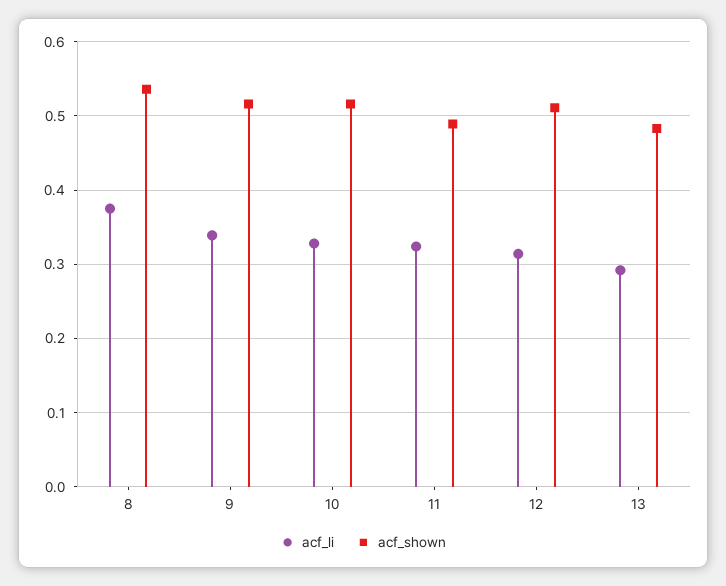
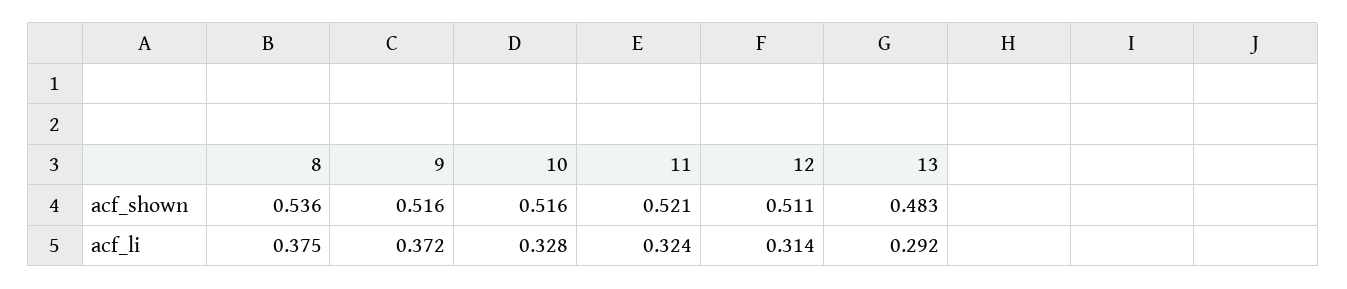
acf_li, 9: 0.34 -> 0.372
acf_shown, 11: 0.49 -> 0.521

